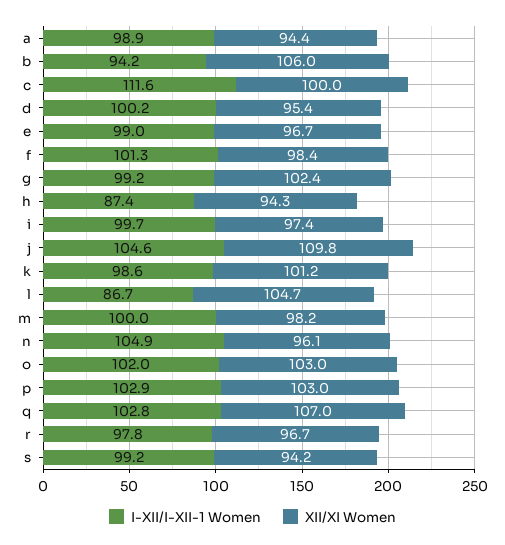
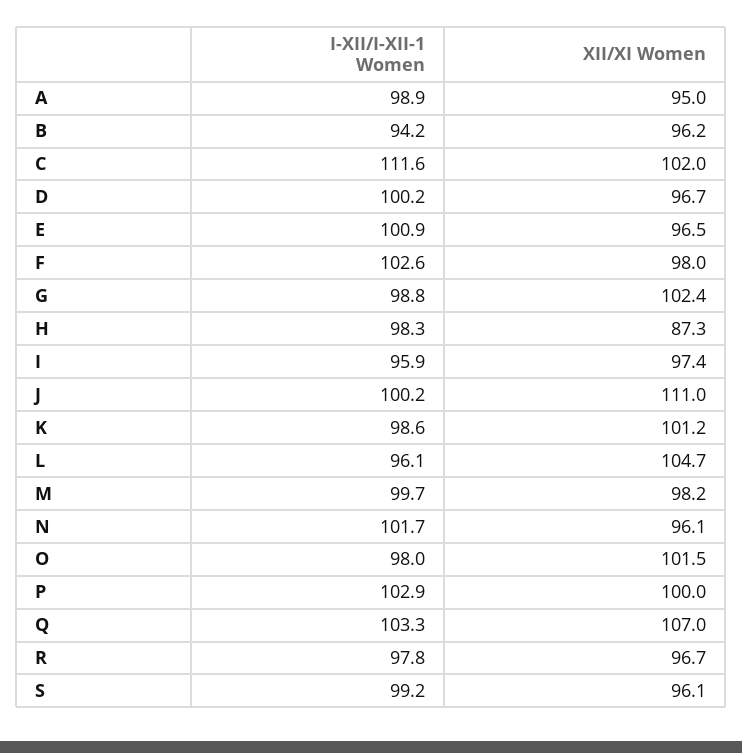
XII/XI Women, a: 94.4 -> 95
XII/XI Women, b: 106 -> 96.2
XII/XI Women, c: 100 -> 102
XII/XI Women, d: 95.4 -> 96.7
I-XII/I-XII-1 Women, e: 99 -> 100.9
XII/XI Women, e: 96.7 -> 96.5
I-XII/I-XII-1 Women, f: 101.3 -> 102.6
XII/XI Women, f: 98.4 -> 98
I-XII/I-XII-1 Women, g: 99.2 -> 98.8
I-XII/I-XII-1 Women, h: 87.4 -> 98.3
XII/XI Women, h: 94.3 -> 87.3
I-XII/I-XII-1 Women, i: 99.7 -> 95.9
I-XII/I-XII-1 Women, j: 104.6 -> 100.2
XII/XI Women, j: 109.8 -> 111
I-XII/I-XII-1 Women, l: 86.7 -> 96.1
I-XII/I-XII-1 Women, m: 100 -> 99.7
I-XII/I-XII-1 Women, n: 104.9 -> 101.7
I-XII/I-XII-1 Women, o: 102 -> 98
XII/XI Women, o: 103 -> 101.5
XII/XI Women, p: 103 -> 100
I-XII/I-XII-1 Women, q: 102.8 -> 103.3
XII/XI Women, s: 94.2 -> 96.1

